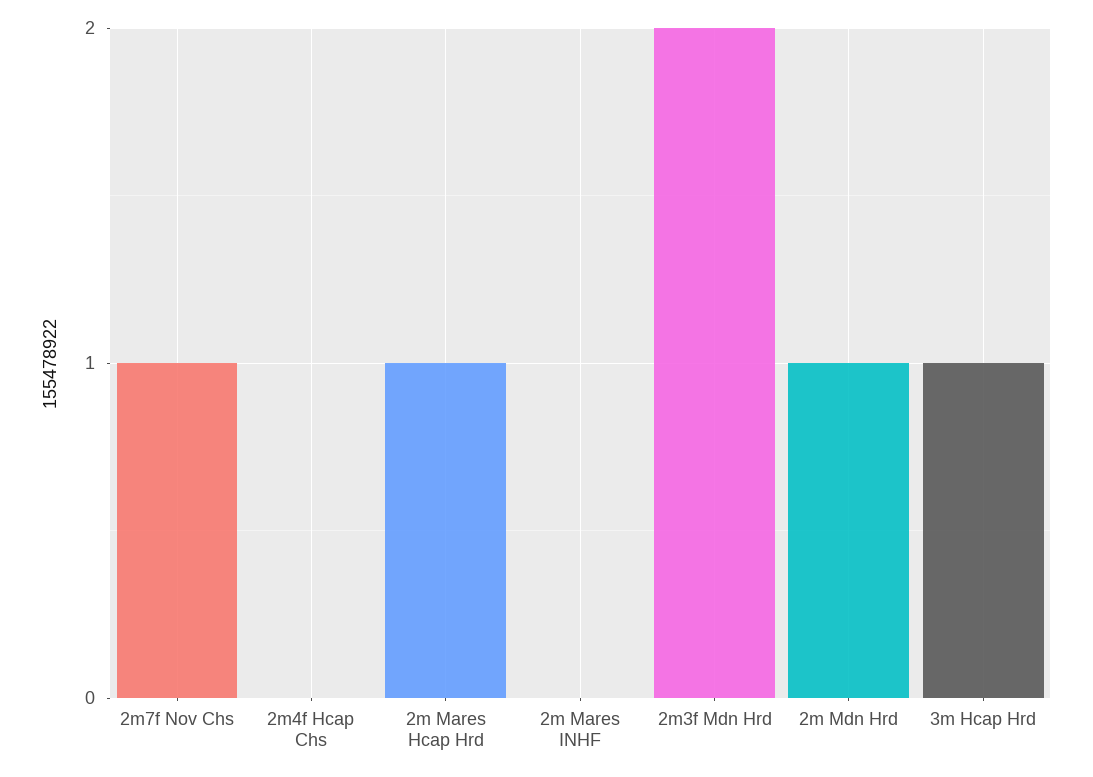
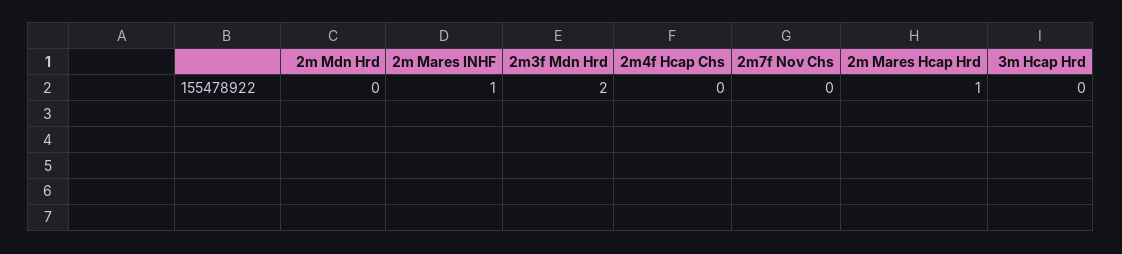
2m7f Nov Chs: 1 -> 0
2m Mares INHF: 0 -> 1
2m Mdn Hrd: 1 -> 0
3m Hcap Hrd: 1 -> 0

